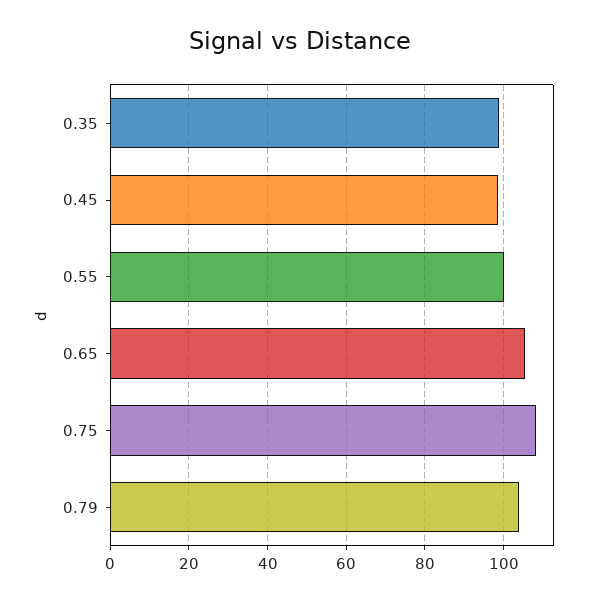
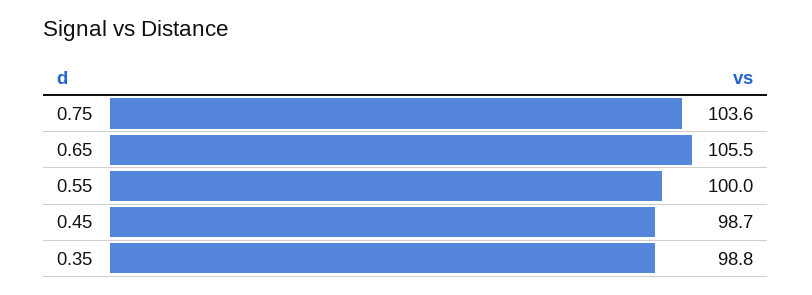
0.75: 108 -> 103.6
0.79: 104 -> none

